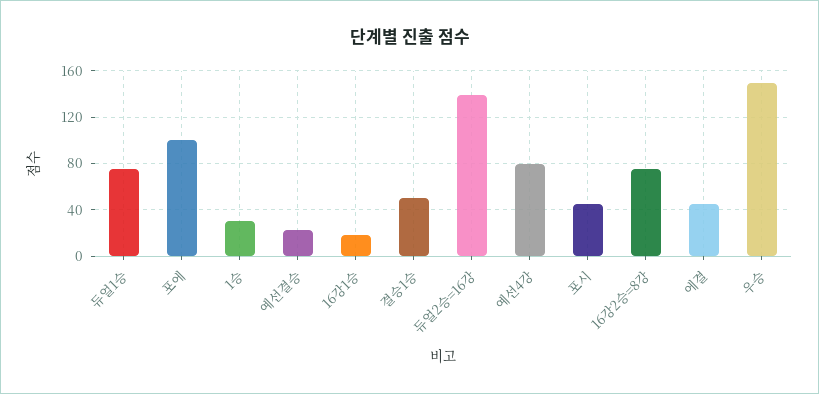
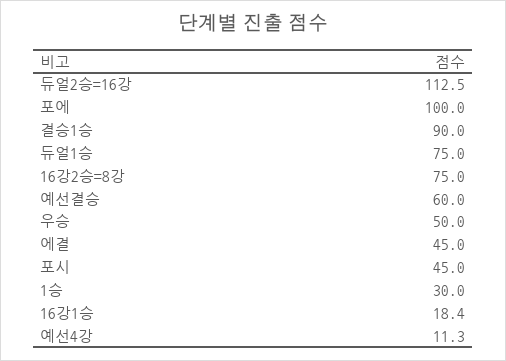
예선결승: 20 -> 60
결승1승: 50 -> 90
듀얼2승=16강: 140 -> 112.5
예선4강: 80 -> 11.3
우승: 150 -> 50

